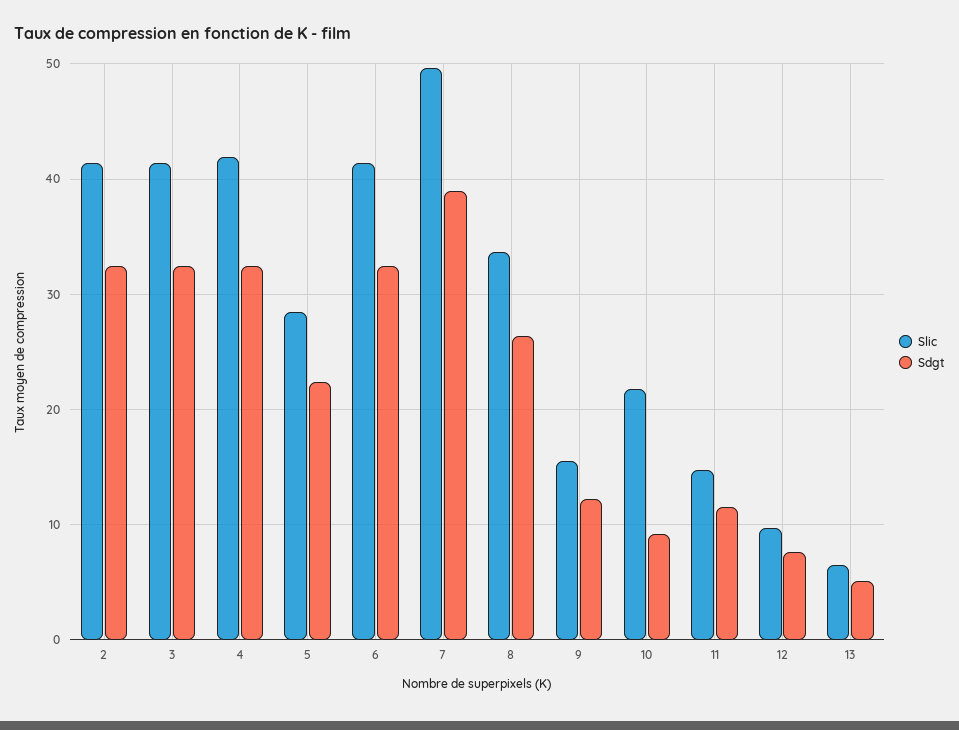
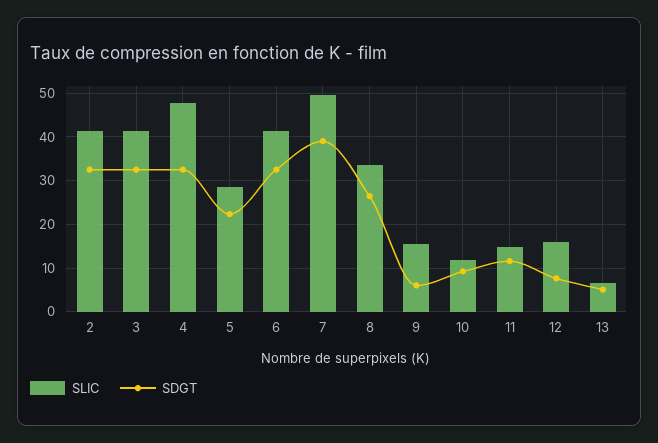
Slic, 4: 42 -> 48
Sdgt, 9: 12 -> 6
Slic, 10: 22 -> 12
Slic, 12: 10 -> 16

